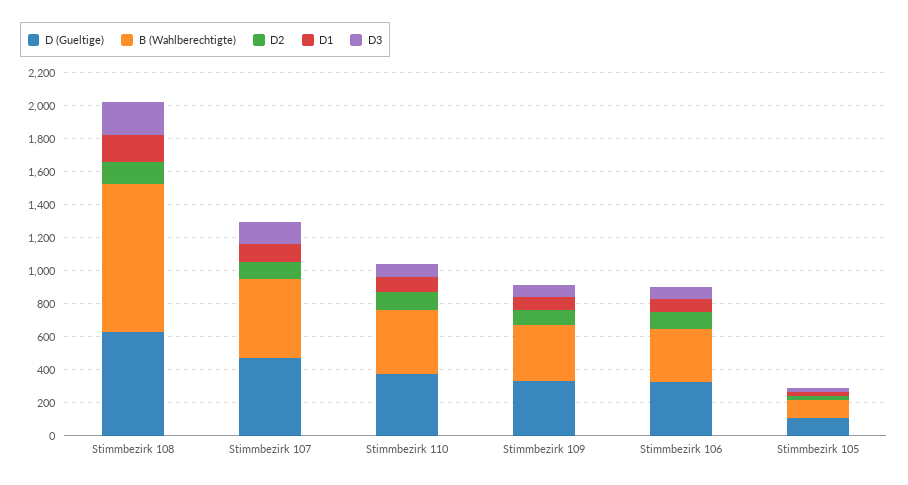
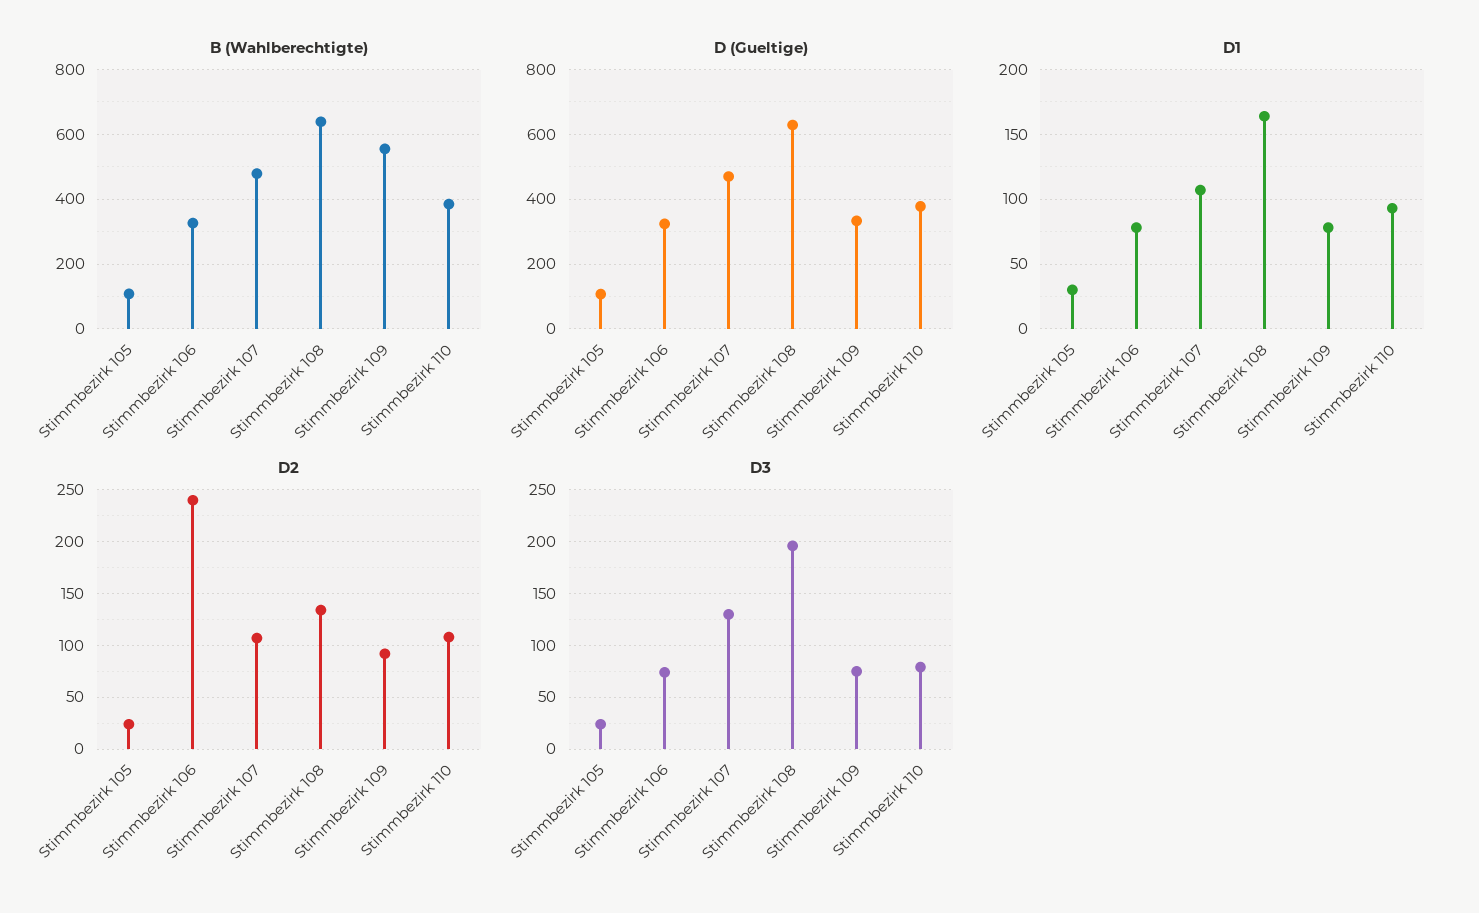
B (Wahlberechtigte), Stimmbezirk 108: 900 -> 640
B (Wahlberechtigte), Stimmbezirk 109: 350 -> 560
D2, Stimmbezirk 106: 100 -> 240

